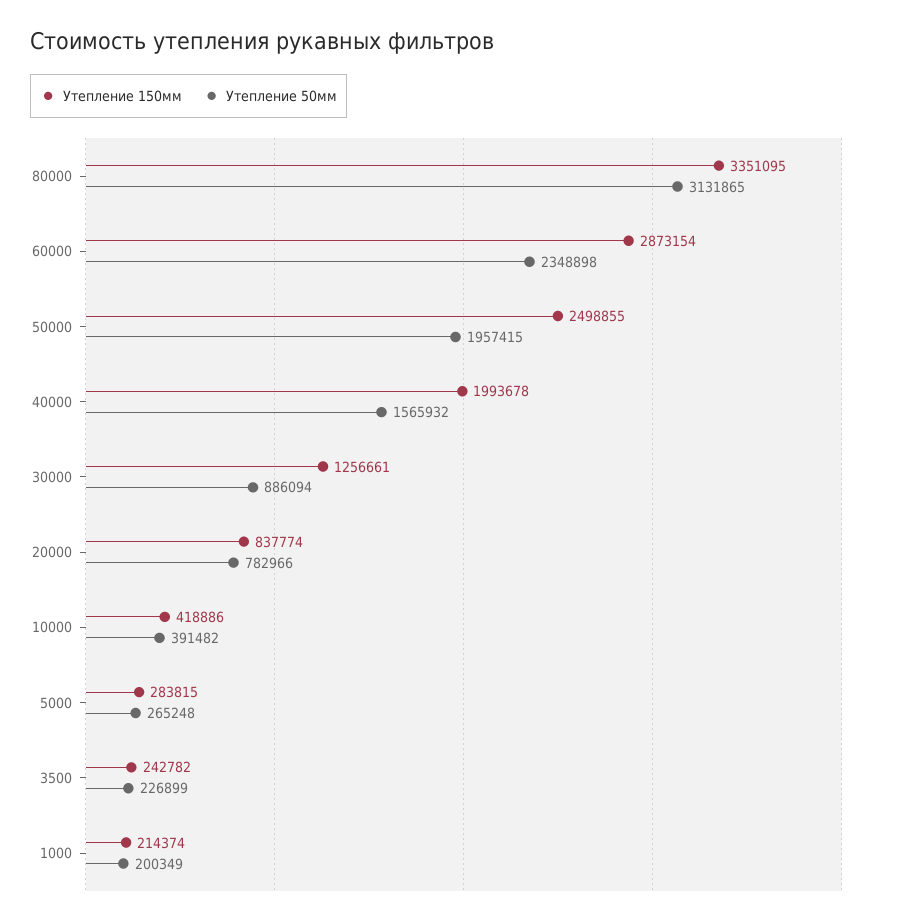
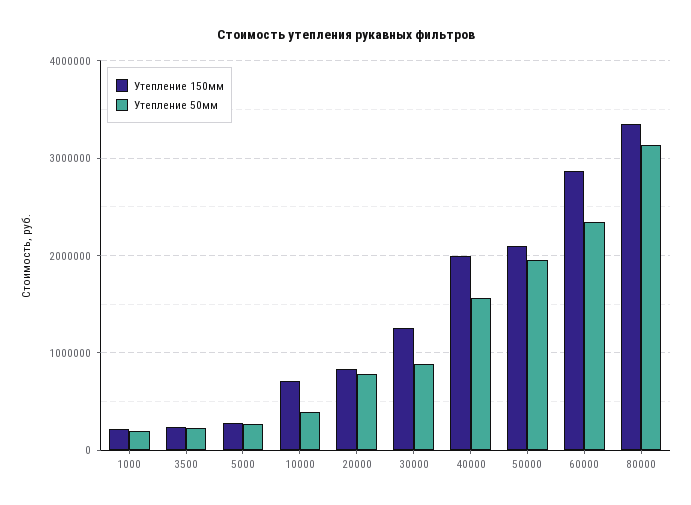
Утепление 150мм, 50000: 2498855 -> 2100000
Утепление 150мм, 10000: 418886 -> 700000

